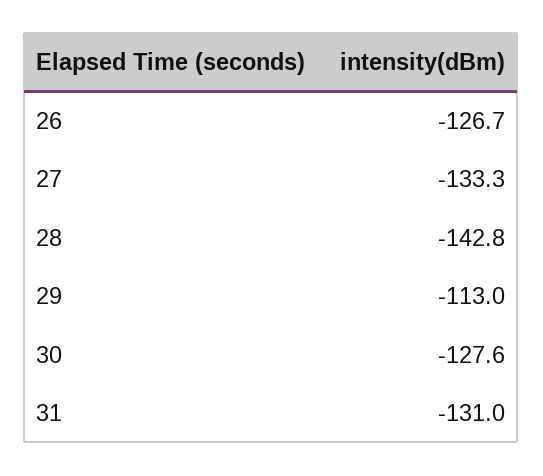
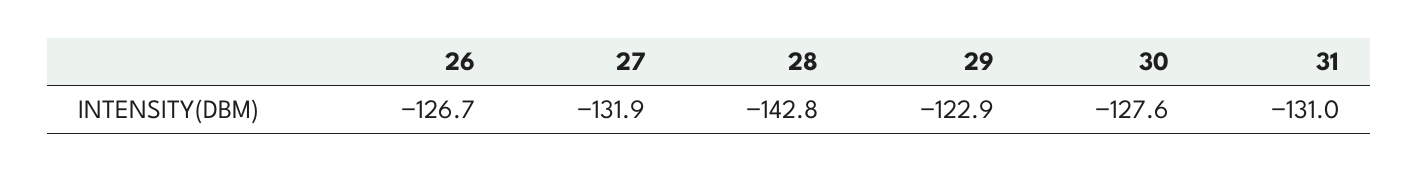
27: -133.3 -> -131.9
29: -113 -> -122.9

